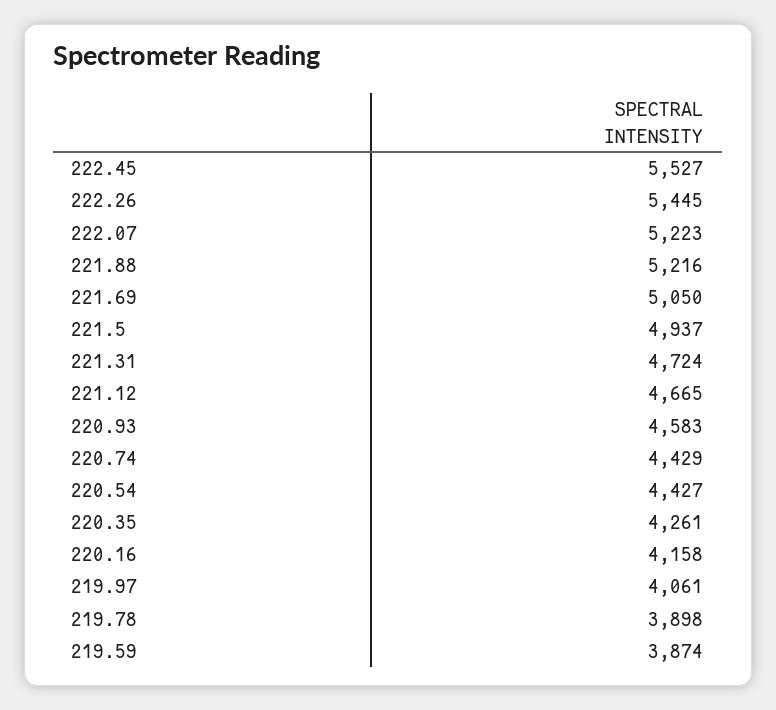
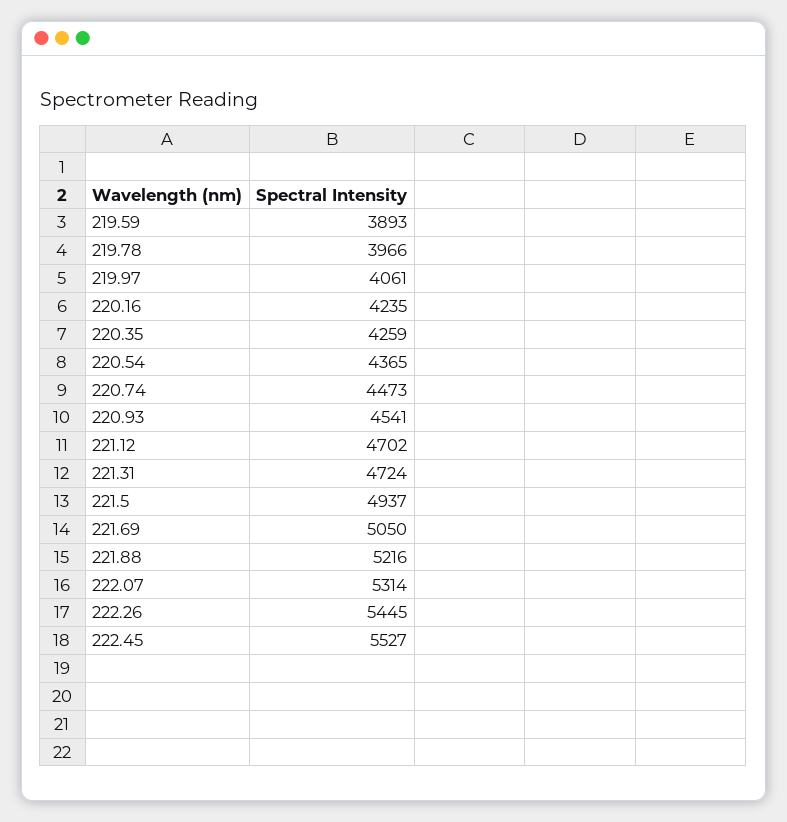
222.07: 5223 -> 5314
221.12: 4665 -> 4702
220.93: 4583 -> 4541
220.74: 4429 -> 4473
220.54: 4427 -> 4365
220.35: 4261 -> 4259
220.16: 4158 -> 4235
219.78: 3898 -> 3966
219.59: 3874 -> 3893

